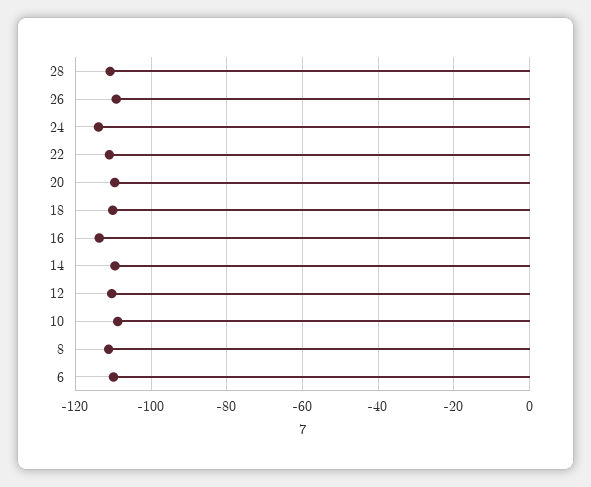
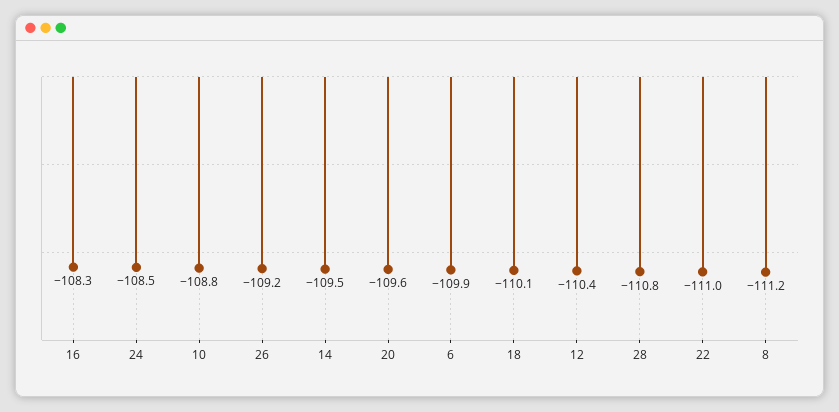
24: -114 -> -108.5
16: -114 -> -108.3

